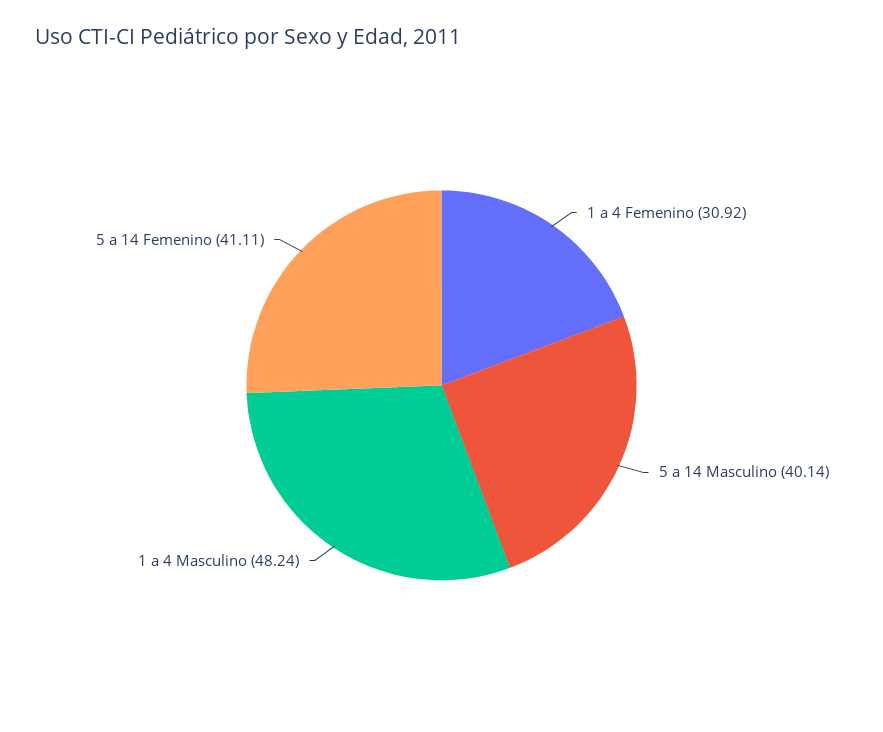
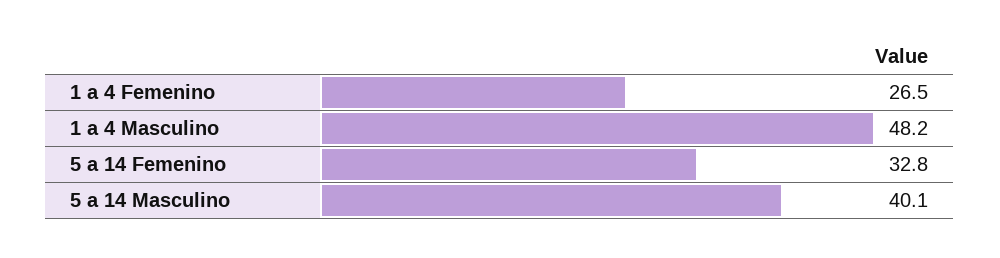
1 a 4 Femenino: 30.92 -> 26.5
5 a 14 Femenino: 41.11 -> 32.8

